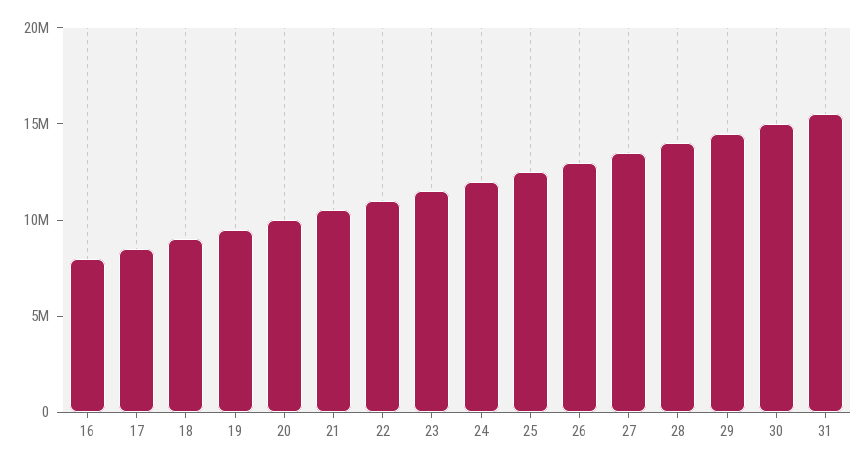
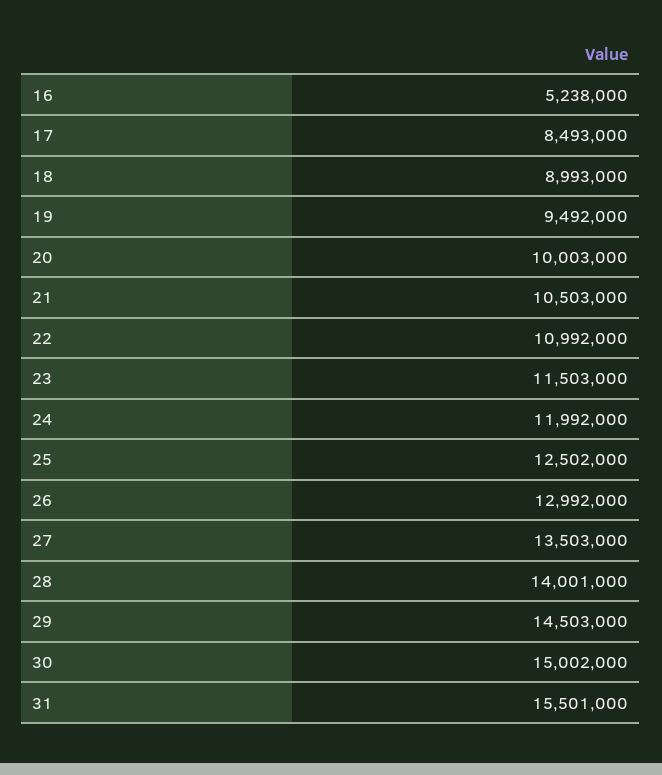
16: 8000000 -> 5238000

